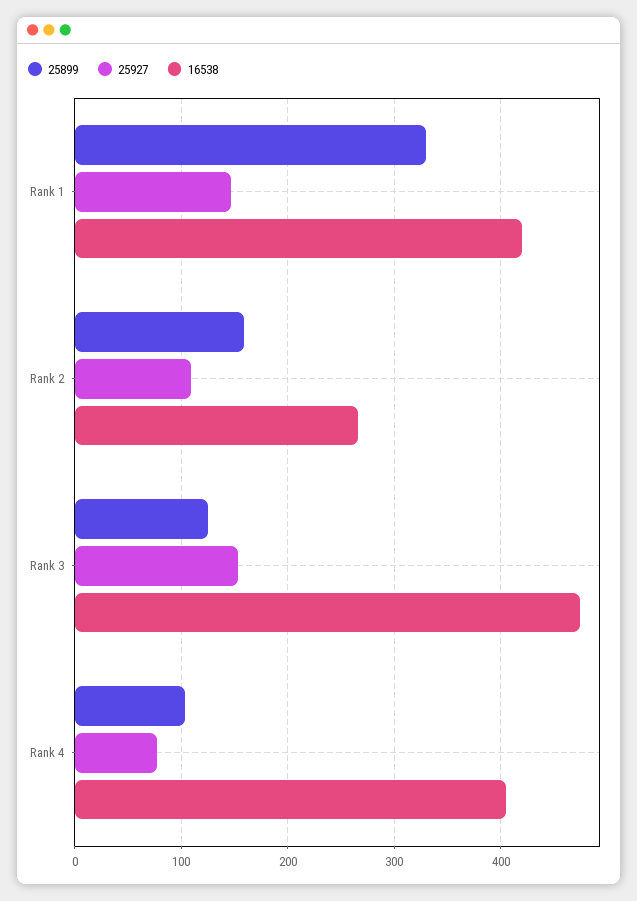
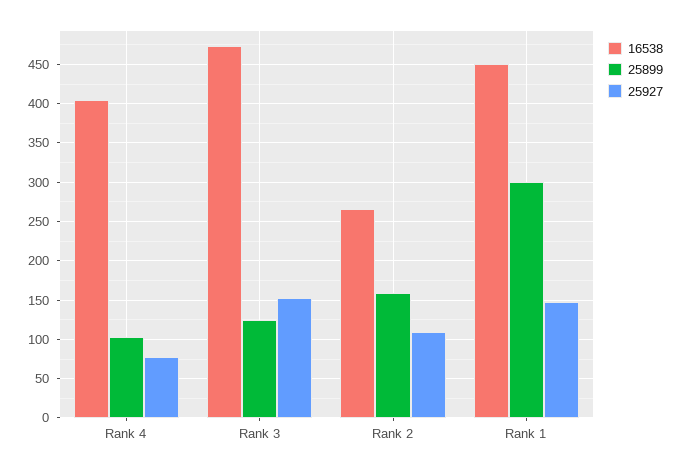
25899, Rank 1: 330 -> 300
16538, Rank 1: 420 -> 450

